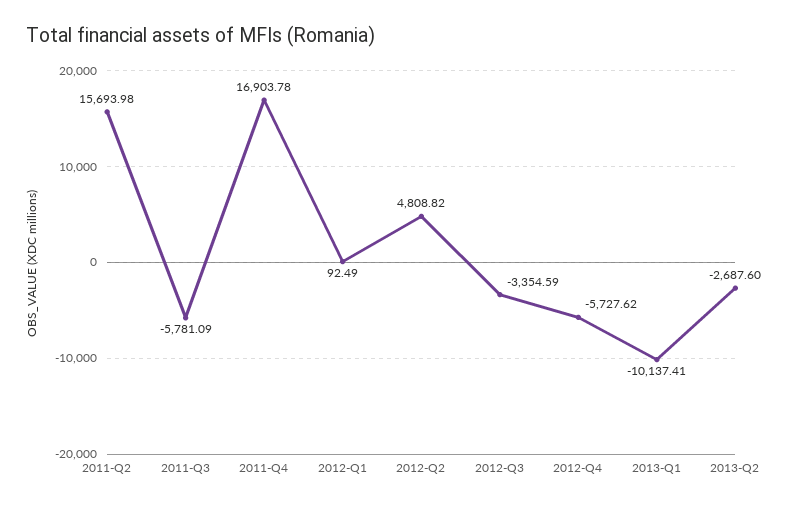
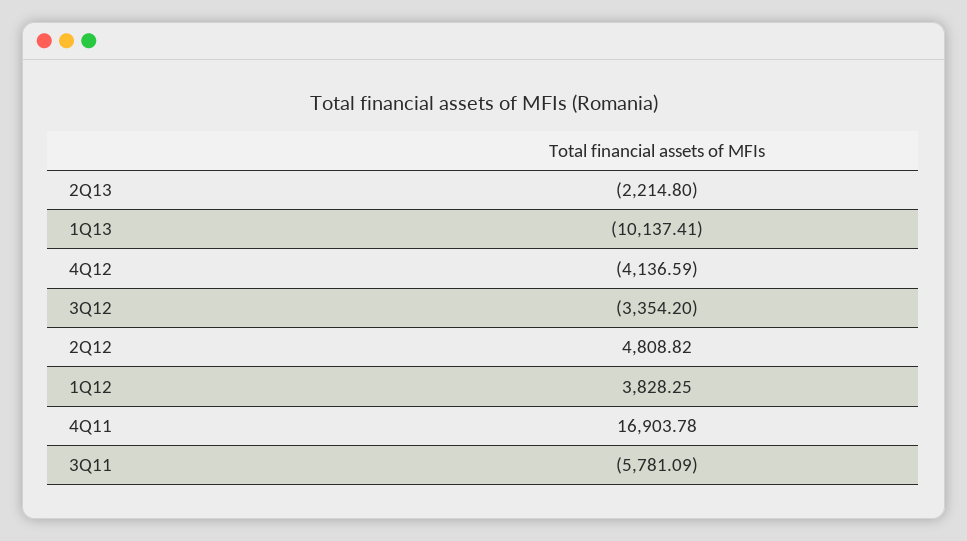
2011-Q2: 15693.98 -> none
2012-Q1: 92.49 -> 3828.25
2012-Q3: -3354.59 -> -3354.2
2012-Q4: -5727.62 -> -4136.59
2013-Q2: -2687.6 -> -2214.8

